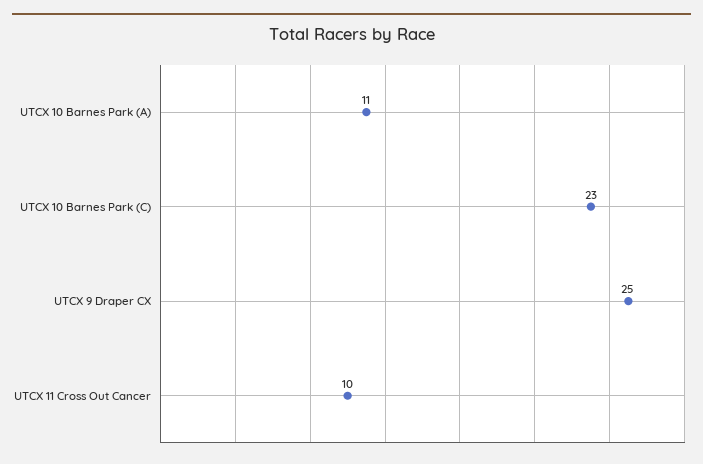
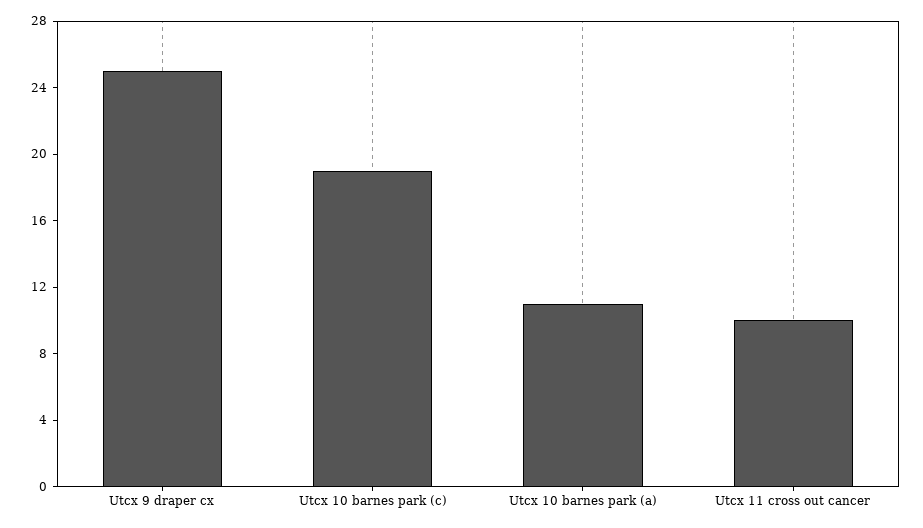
UTCX 10 Barnes Park (C): 23 -> 19

